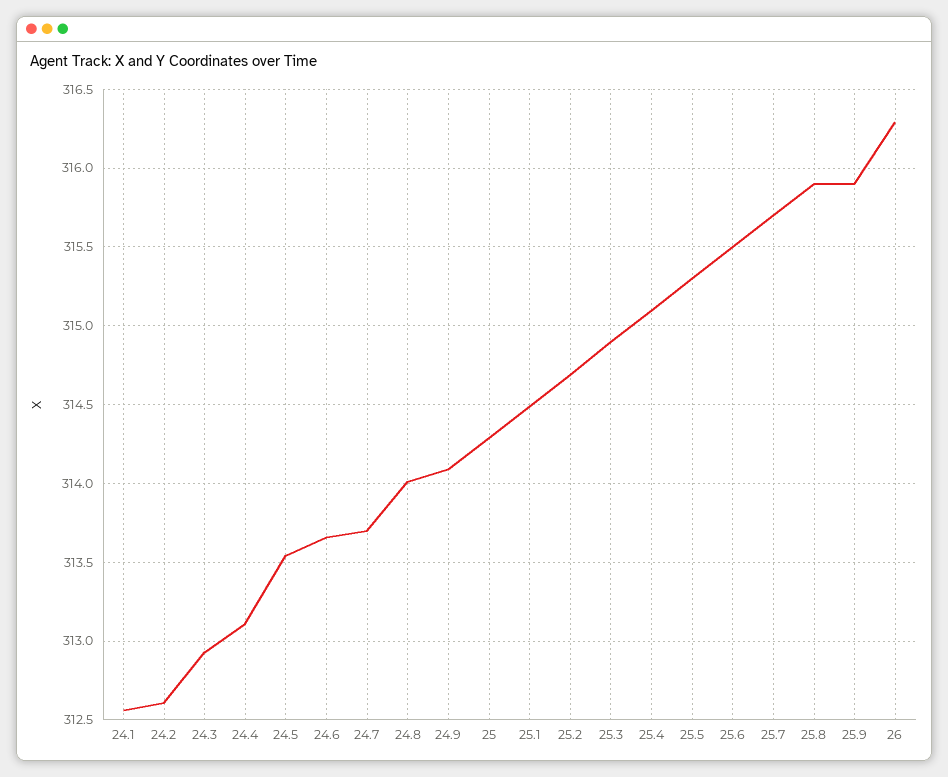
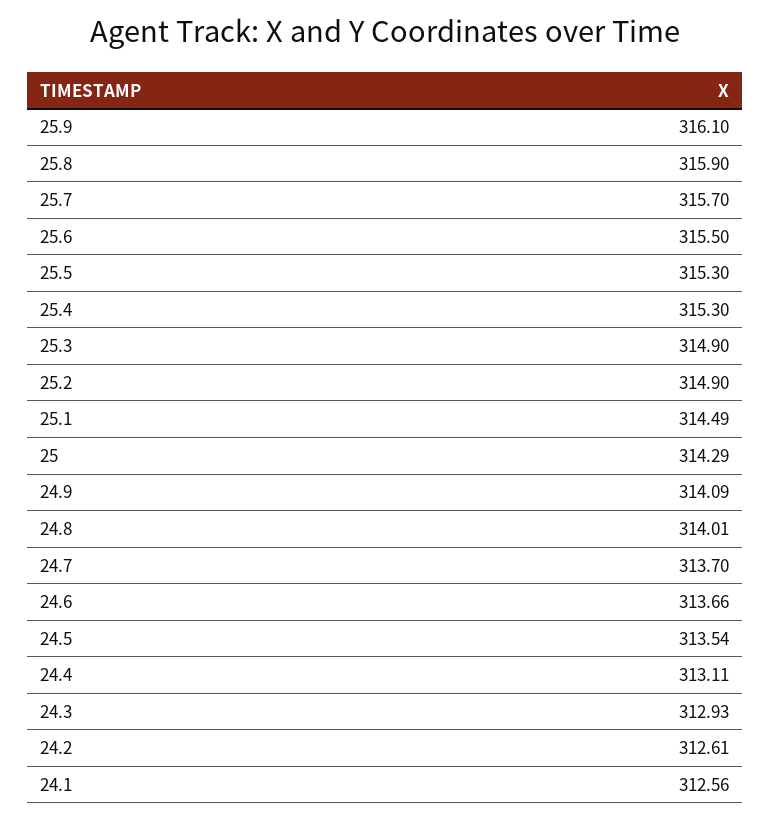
25.2: 314.7 -> 314.9
25.4: 315.1 -> 315.3
25.9: 315.9 -> 316.1
26: 316.3 -> none

